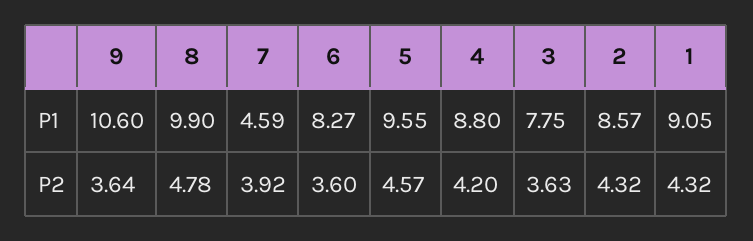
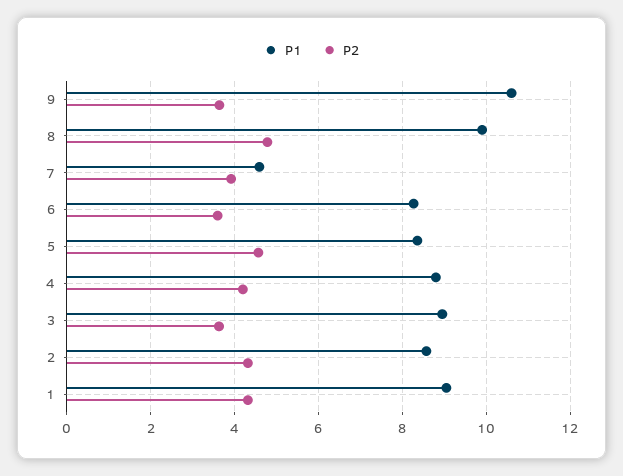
P1, 5: 9.55 -> 8.4
P1, 3: 7.75 -> 9

